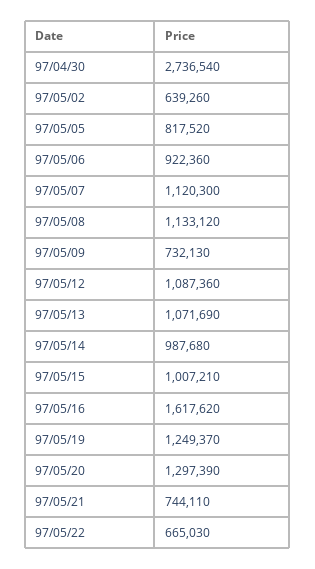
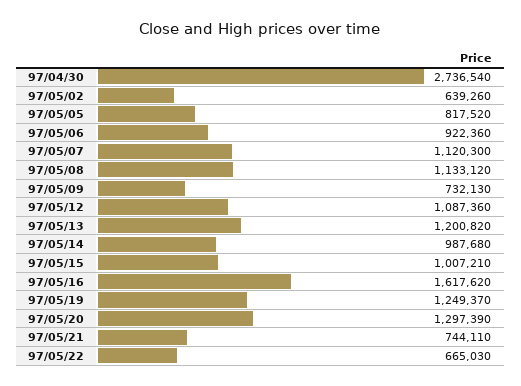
97/05/13: 1071690 -> 1200820

